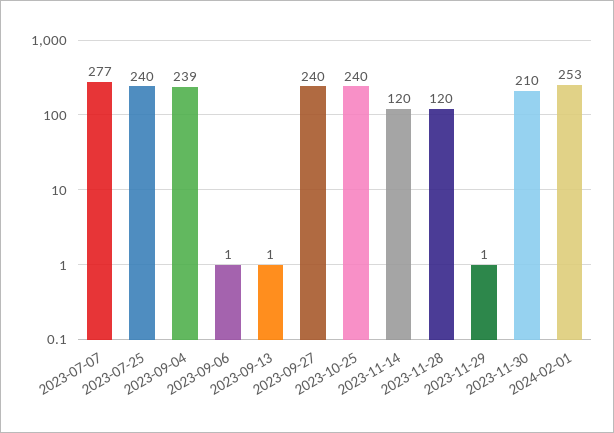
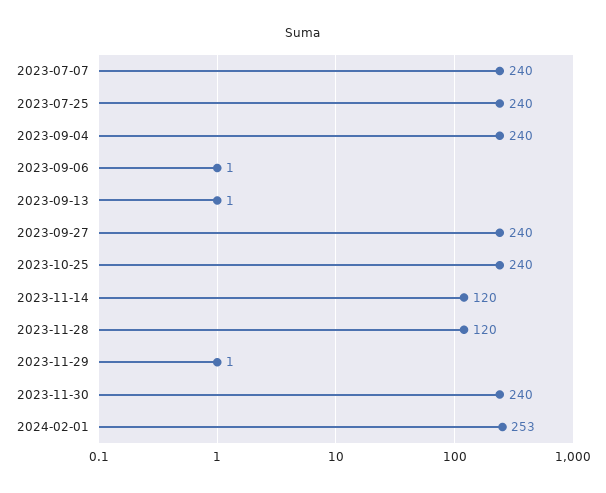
2023-07-07: 277 -> 240
2023-09-04: 239 -> 240
2023-11-30: 210 -> 240

